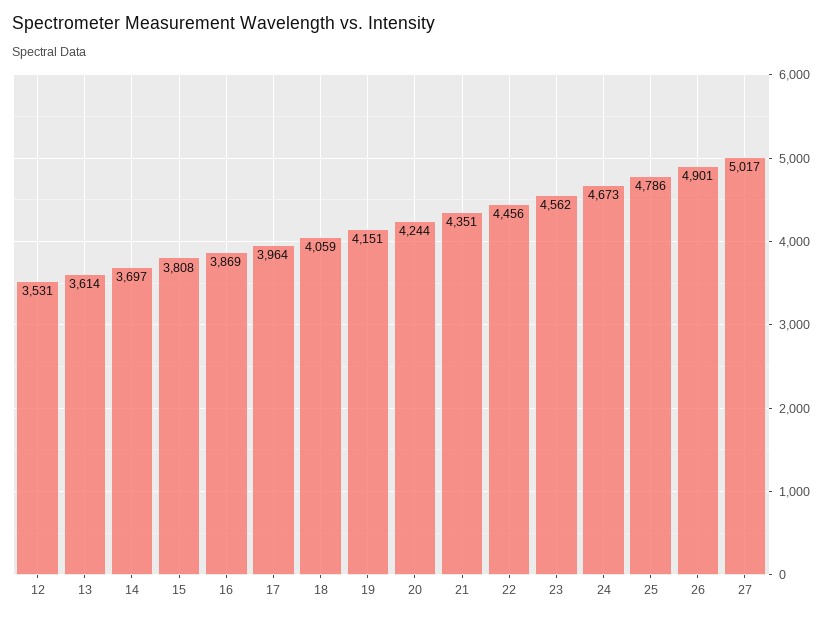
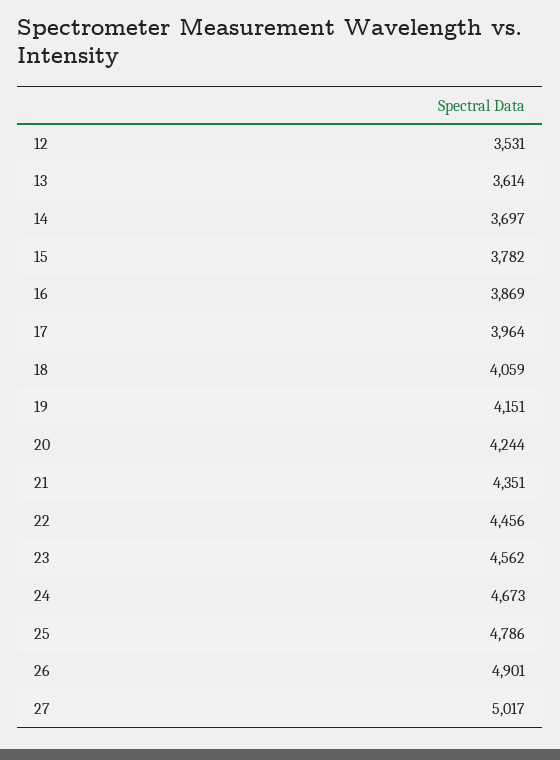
15: 3808 -> 3782

